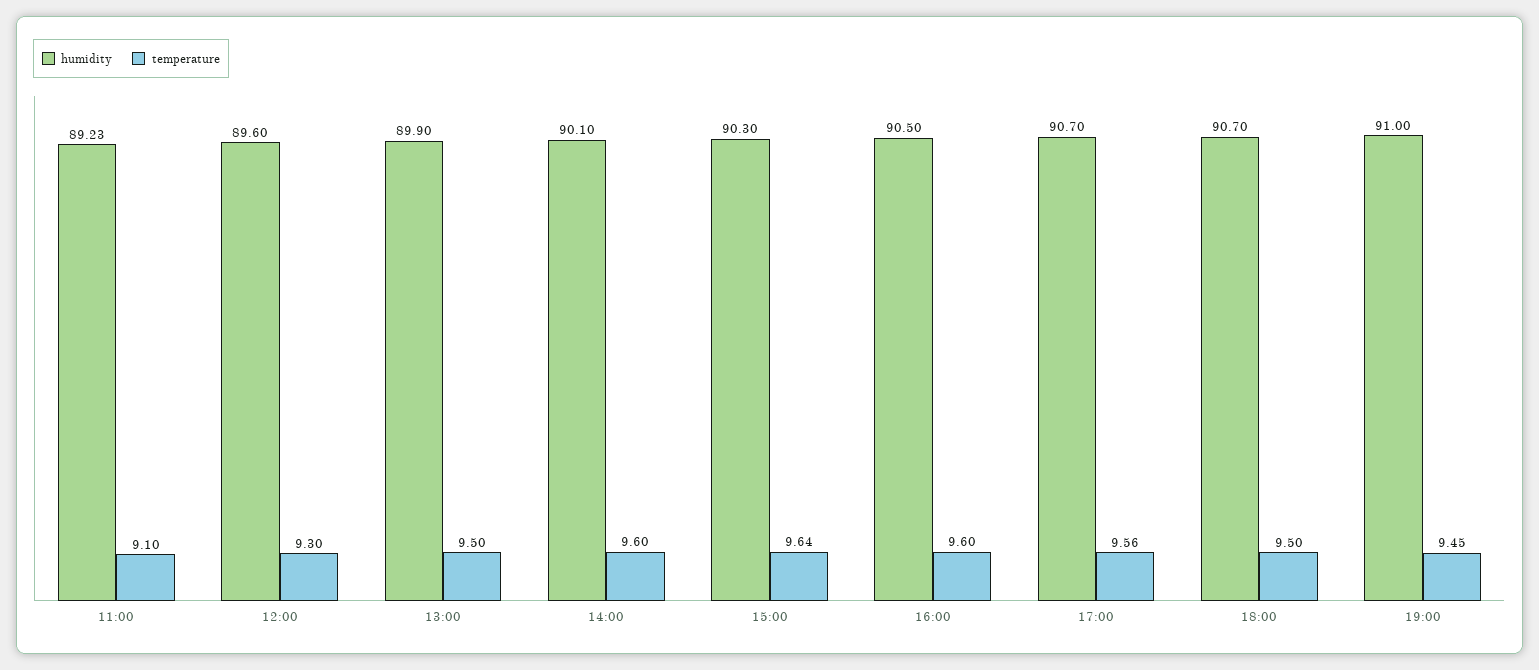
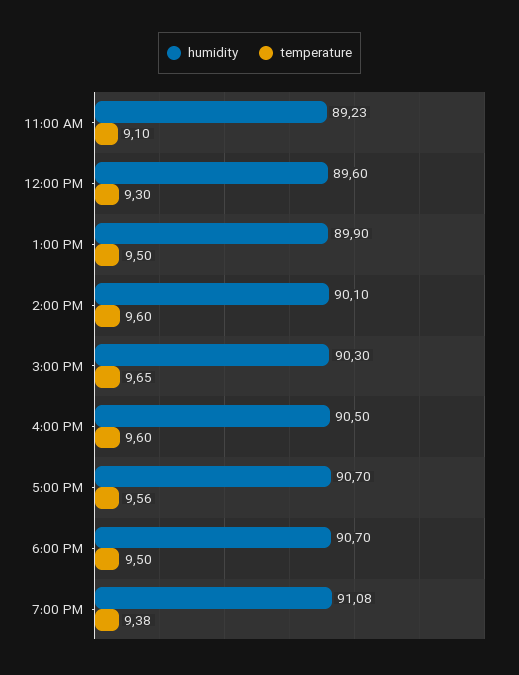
temperature, 15:00: 9.64 -> 9.65
humidity, 19:00: 91 -> 91.08
temperature, 19:00: 9.45 -> 9.38

